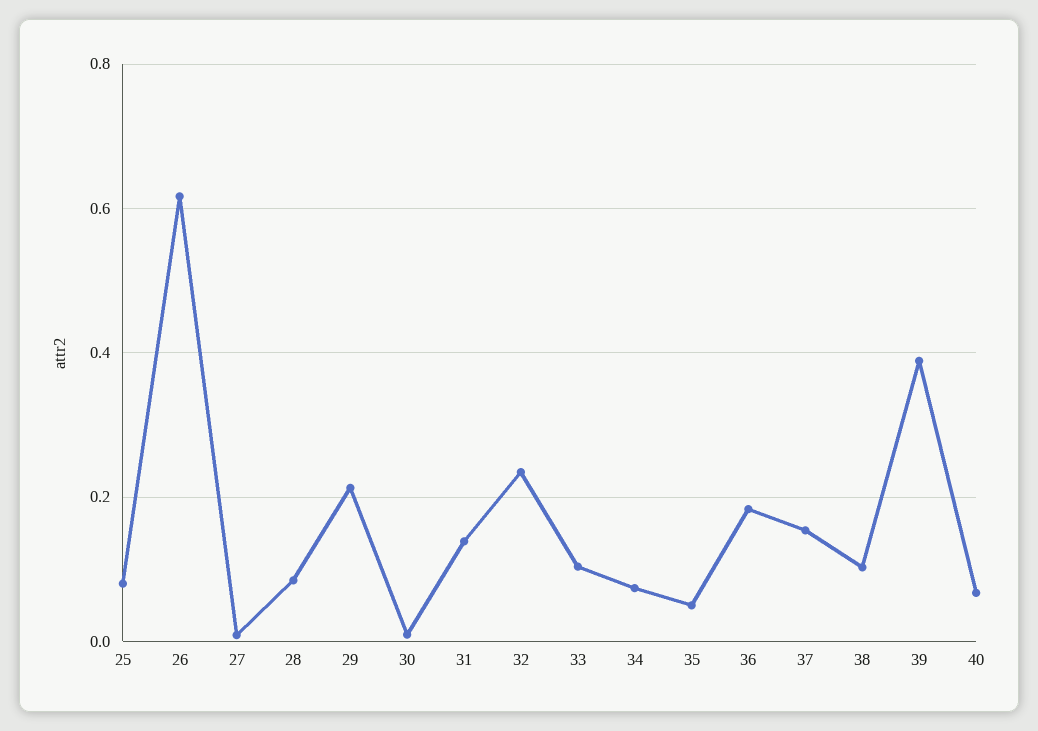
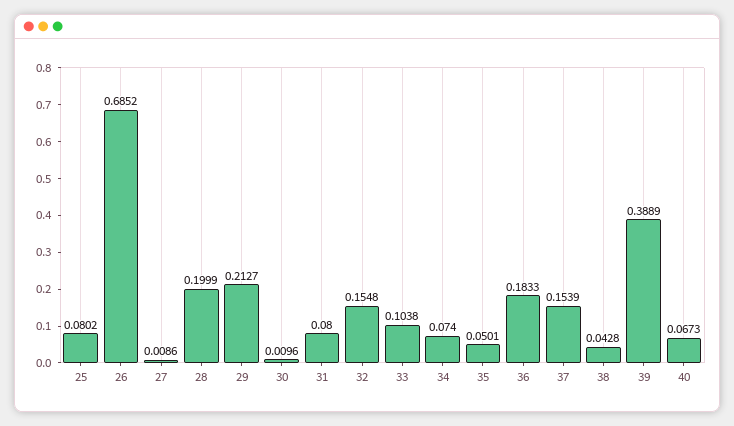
26: 0.62 -> 0.6852
28: 0.08 -> 0.1999
31: 0.14 -> 0.08
32: 0.24 -> 0.1548
38: 0.1 -> 0.0428

